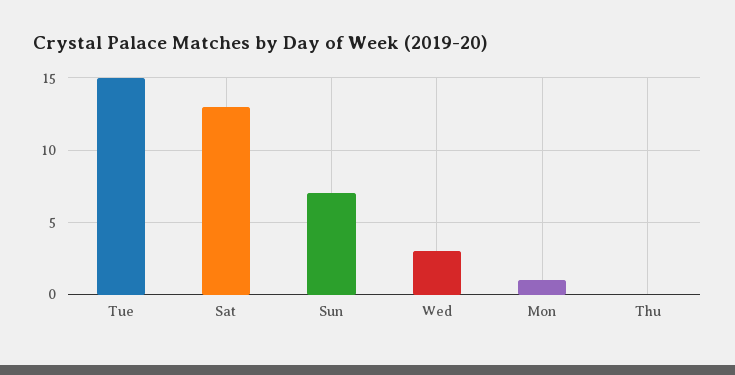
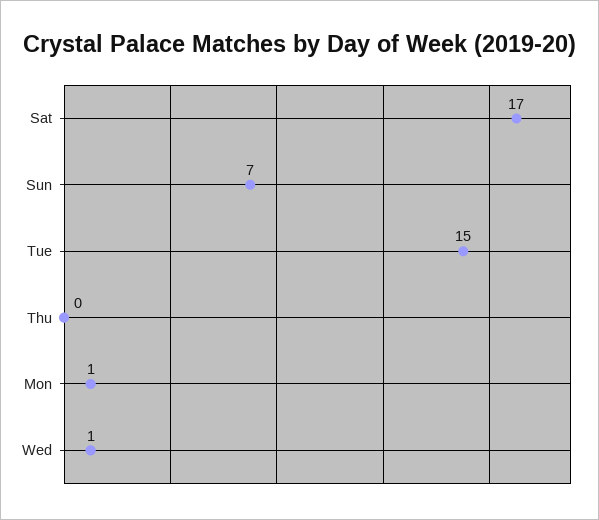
Sat: 13 -> 17
Wed: 3 -> 1

